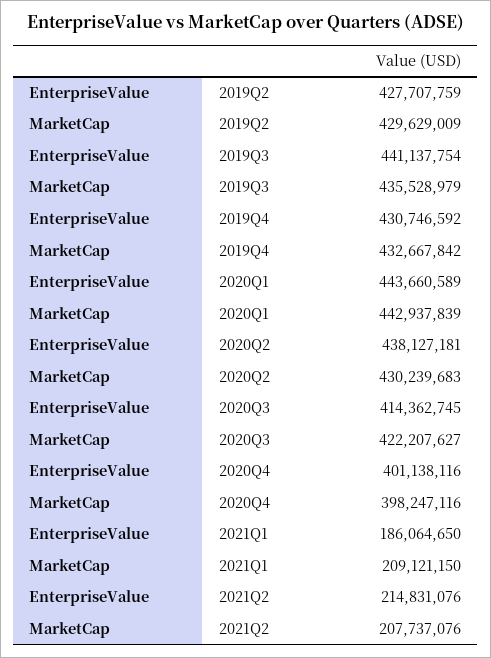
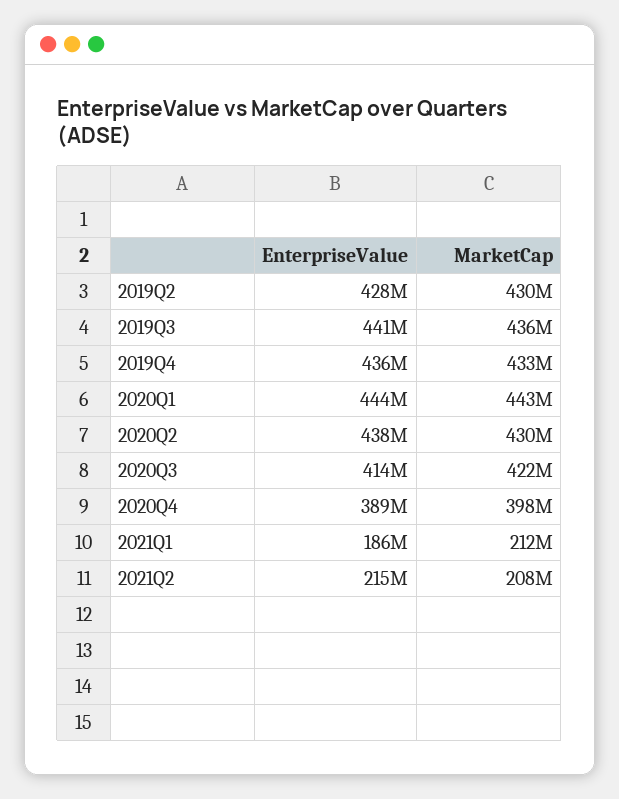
EnterpriseValue, 2019Q4: 430746592 -> 436000000
EnterpriseValue, 2020Q4: 401138116 -> 389000000
MarketCap, 2021Q1: 209121150 -> 212000000

